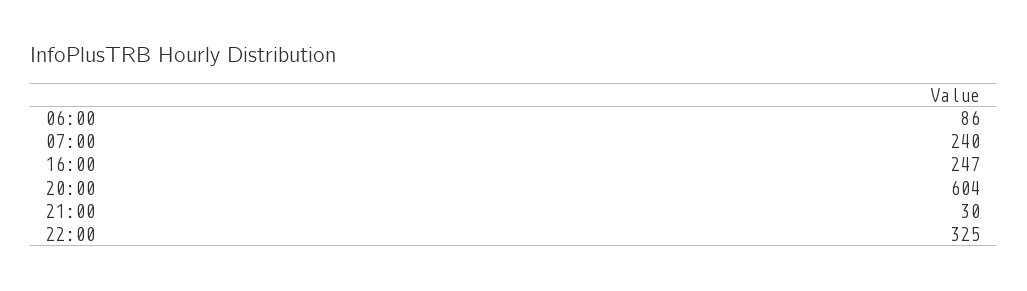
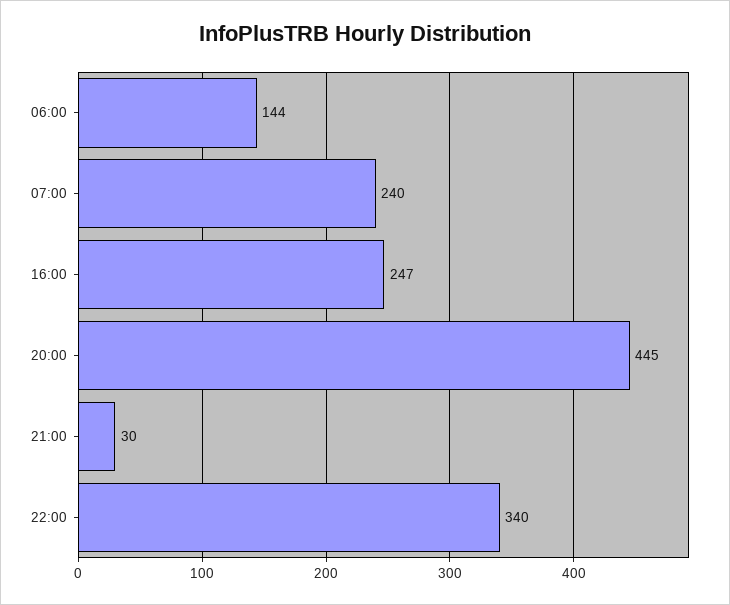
06:00: 86 -> 144
20:00: 604 -> 445
22:00: 325 -> 340

